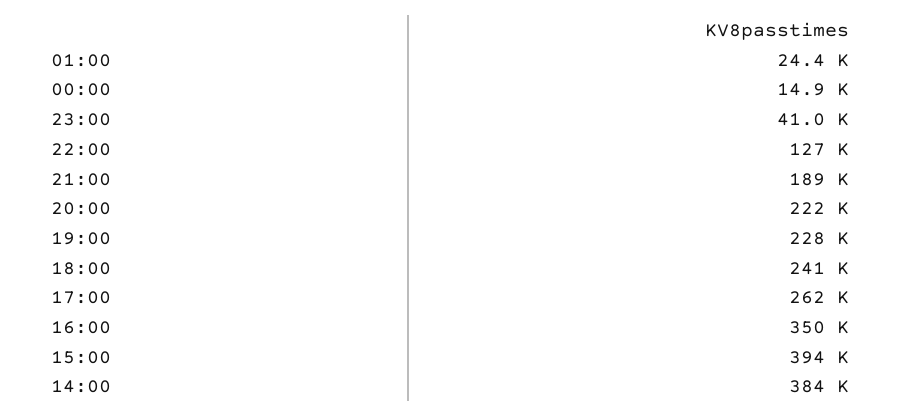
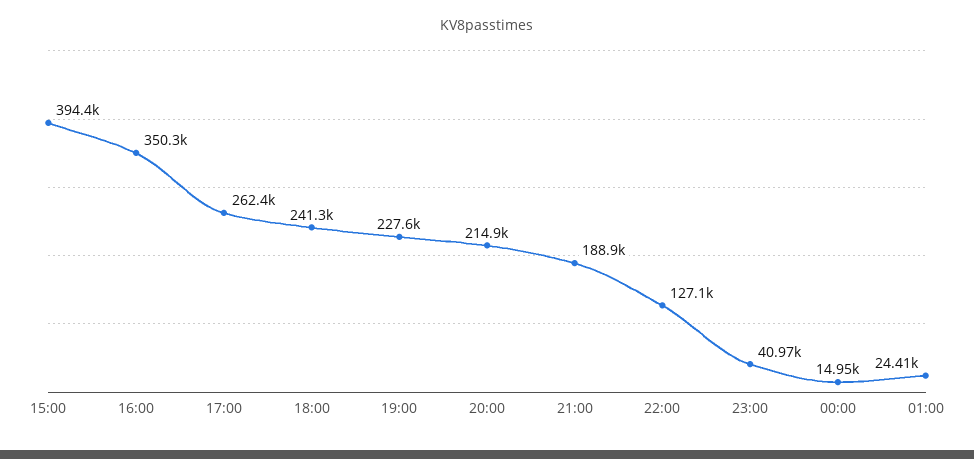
20:00: 222000 -> 214900
14:00: 384000 -> none

